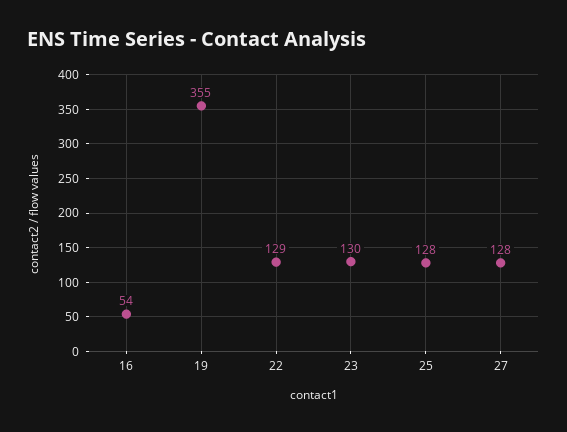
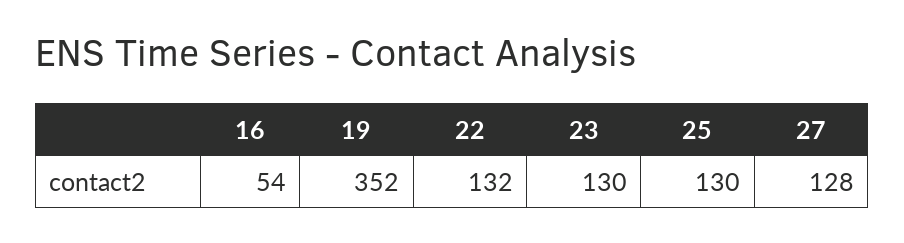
19: 355 -> 352
22: 129 -> 132
25: 128 -> 130

